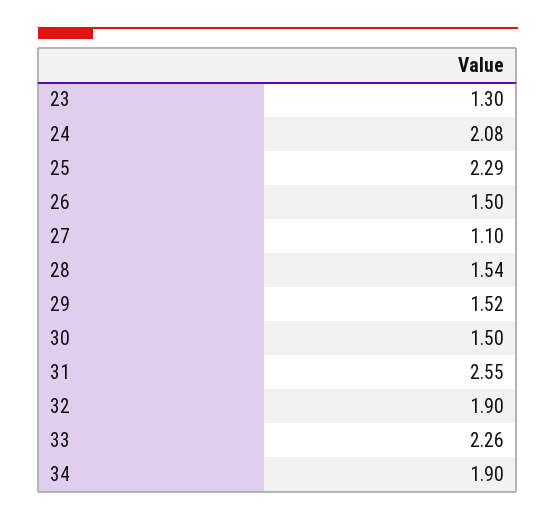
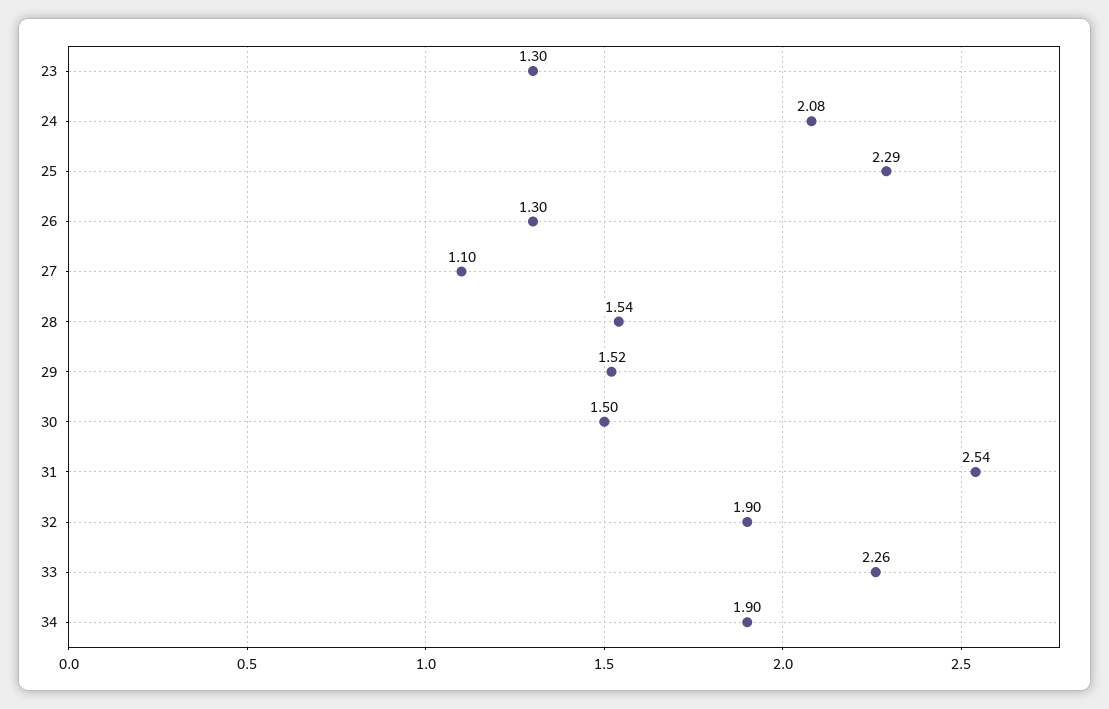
26: 1.5 -> 1.3
31: 2.55 -> 2.54

